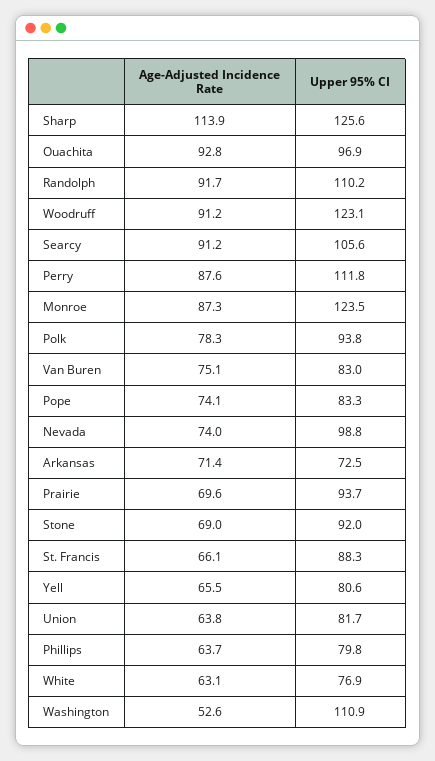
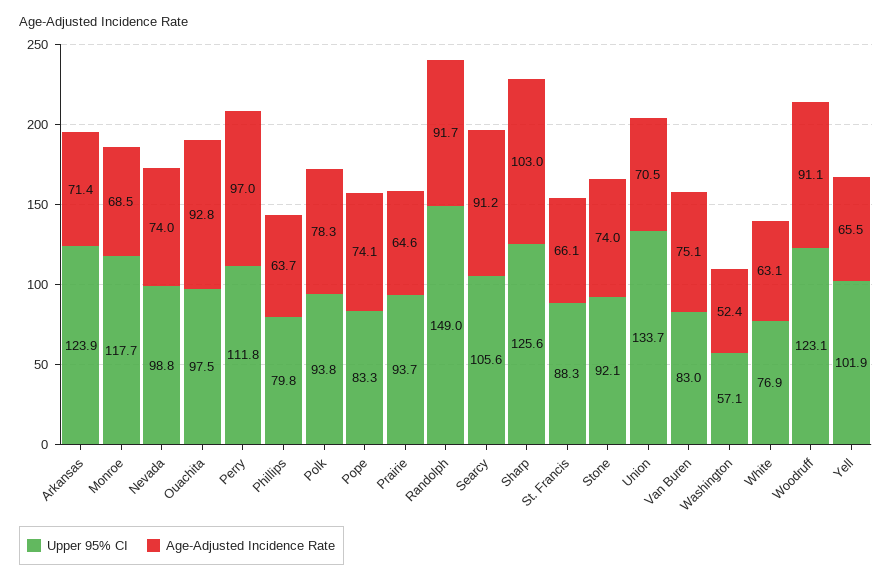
Age-Adjusted Incidence Rate, Sharp: 113.9 -> 103
Upper 95% CI, Ouachita: 96.9 -> 97.5
Upper 95% CI, Randolph: 110.2 -> 149
Age-Adjusted Incidence Rate, Woodruff: 91.2 -> 91.1
Age-Adjusted Incidence Rate, Perry: 87.6 -> 97
Age-Adjusted Incidence Rate, Monroe: 87.3 -> 68.5
Upper 95% CI, Monroe: 123.5 -> 117.7
Upper 95% CI, Arkansas: 72.5 -> 123.9
Age-Adjusted Incidence Rate, Prairie: 69.6 -> 64.6
Age-Adjusted Incidence Rate, Stone: 69 -> 74
Upper 95% CI, Stone: 92 -> 92.1
Upper 95% CI, Yell: 80.6 -> 101.9
Age-Adjusted Incidence Rate, Union: 63.8 -> 70.5
Upper 95% CI, Union: 81.7 -> 133.7
Age-Adjusted Incidence Rate, Washington: 52.6 -> 52.4
Upper 95% CI, Washington: 110.9 -> 57.1

